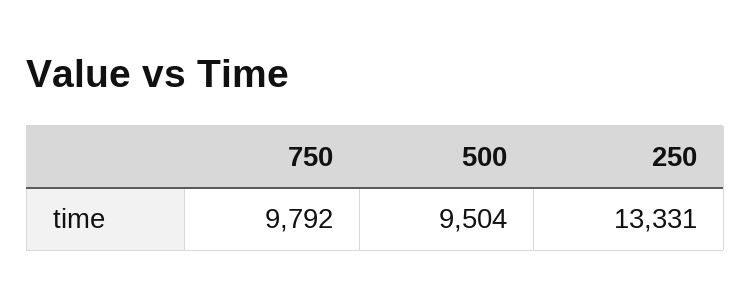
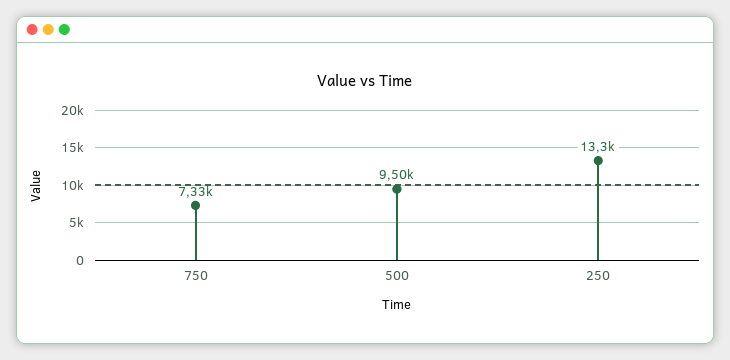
750: 9792 -> 7330

